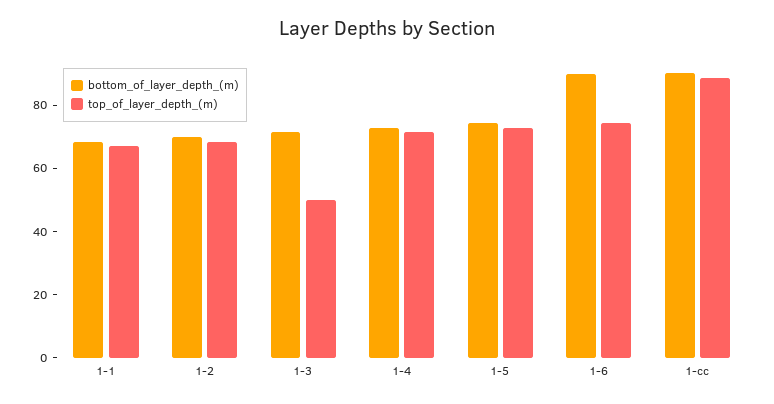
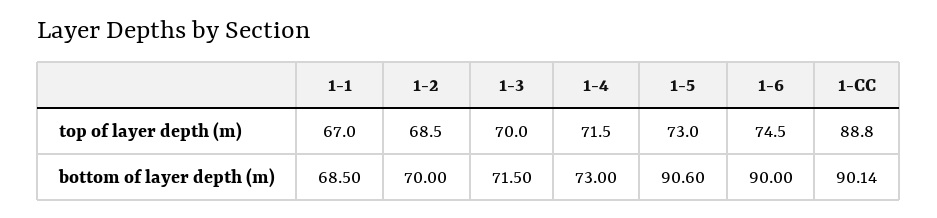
top_of_layer_depth_(m), 1-3: 50 -> 70
bottom_of_layer_depth_(m), 1-5: 75 -> 90.6

